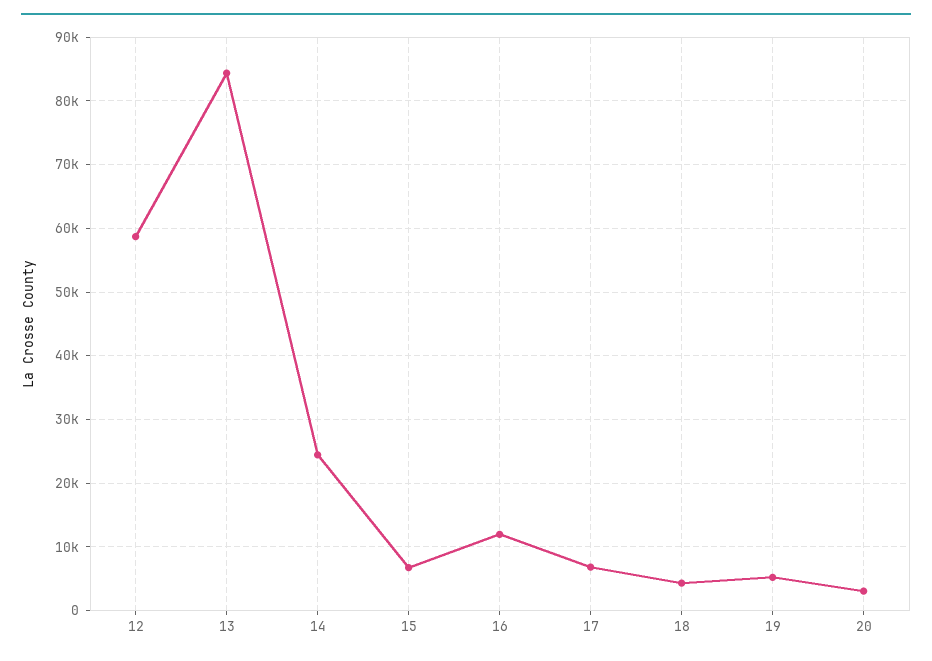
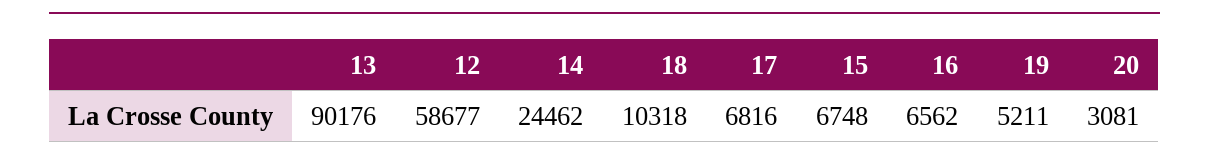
13: 84000 -> 90176
16: 12000 -> 6562
18: 4000 -> 10318

